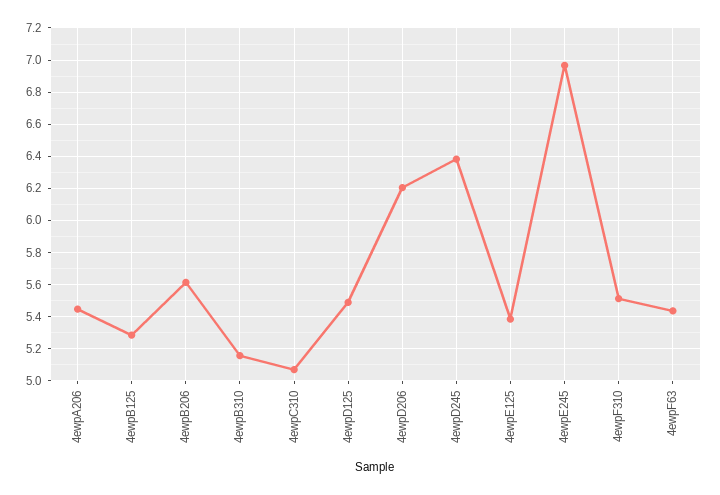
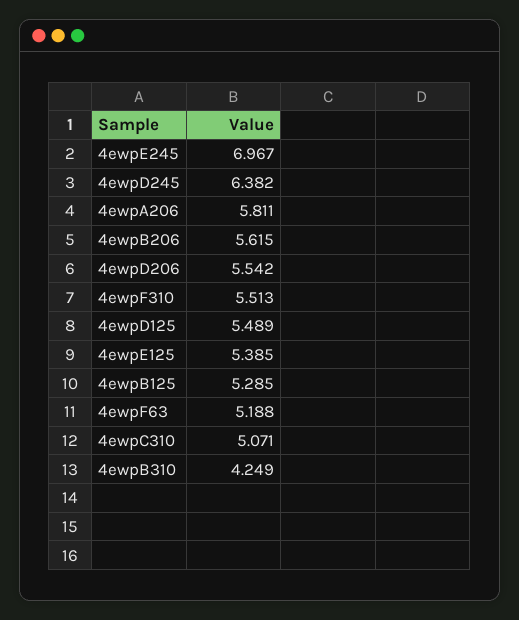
4ewpA206: 5.45 -> 5.811
4ewpB310: 5.15 -> 4.249
4ewpD206: 6.2 -> 5.542
4ewpF63: 5.45 -> 5.188

